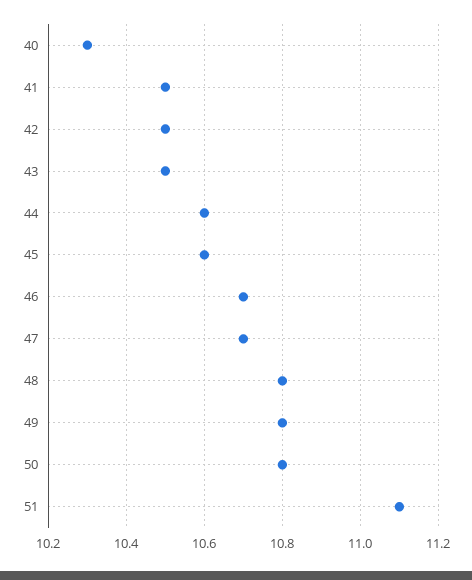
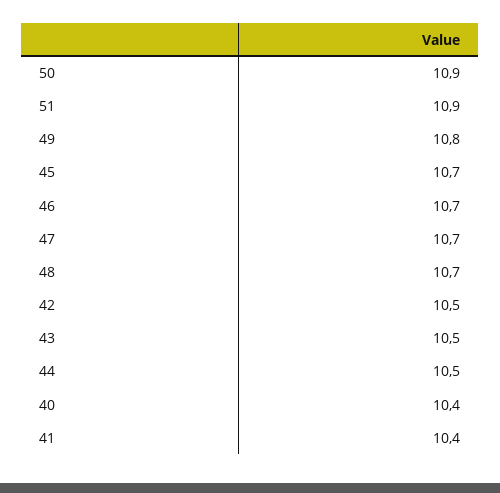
40: 10.3 -> 10.4
41: 10.5 -> 10.4
44: 10.6 -> 10.5
45: 10.6 -> 10.7
48: 10.8 -> 10.7
50: 10.8 -> 10.9
51: 11.1 -> 10.9

